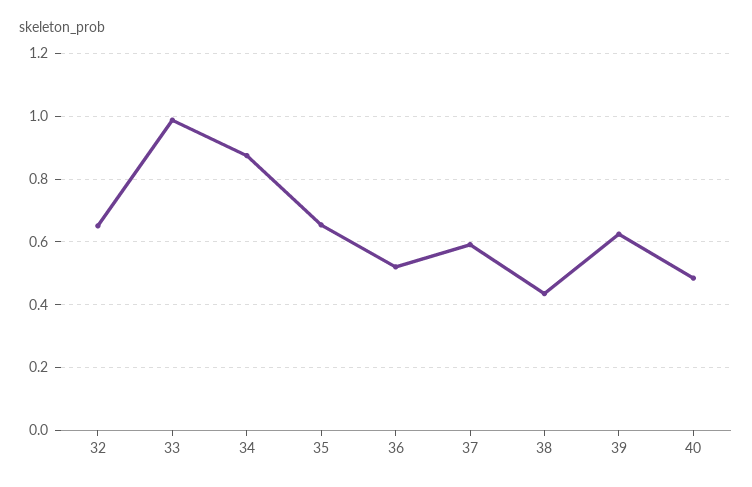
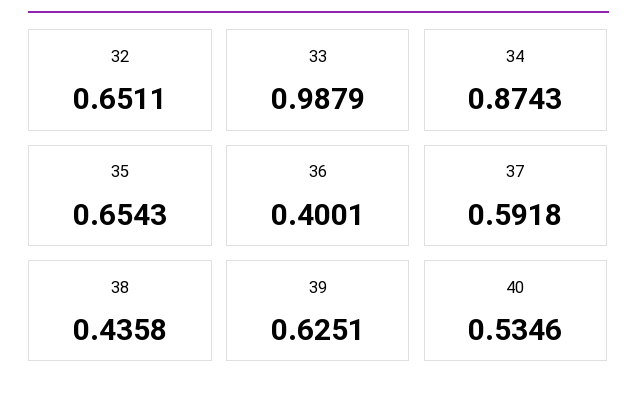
36: 0.52 -> 0.4001
40: 0.48 -> 0.5346

